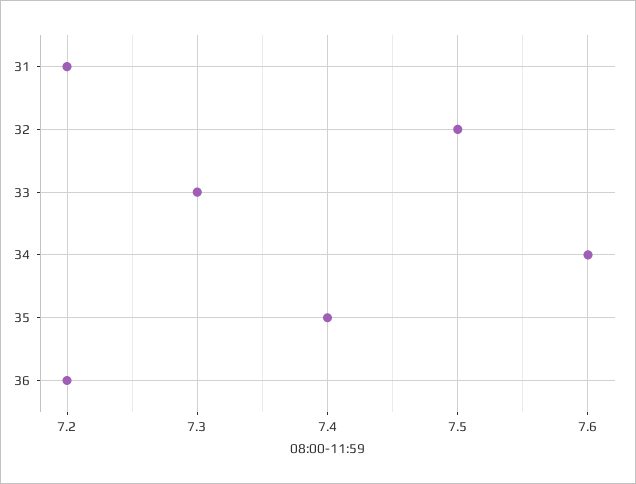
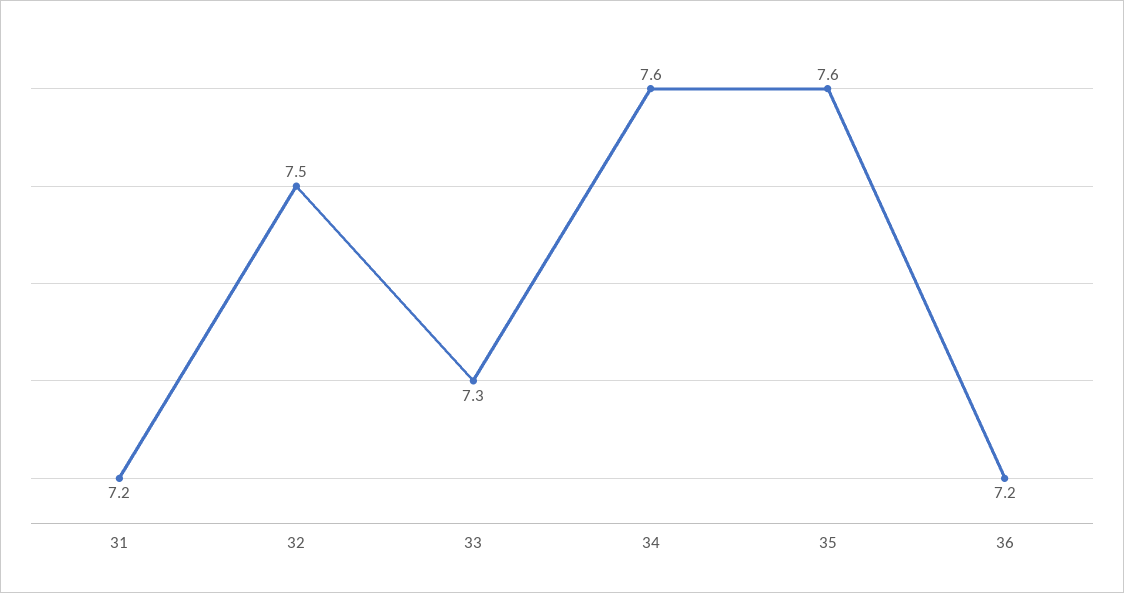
35: 7.4 -> 7.6

